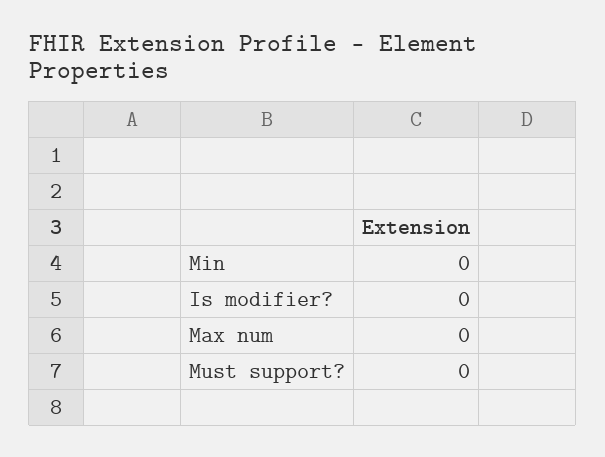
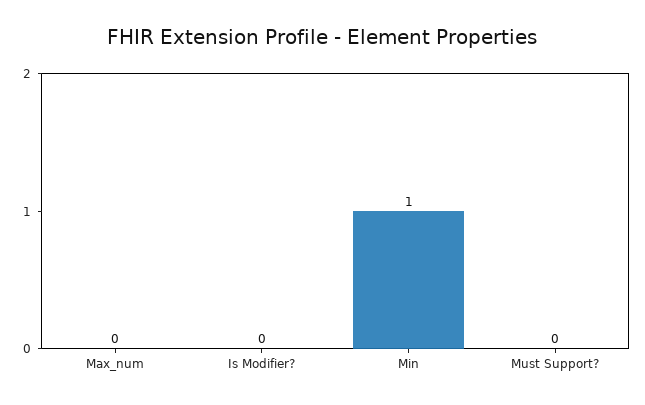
Min: 0 -> 1

